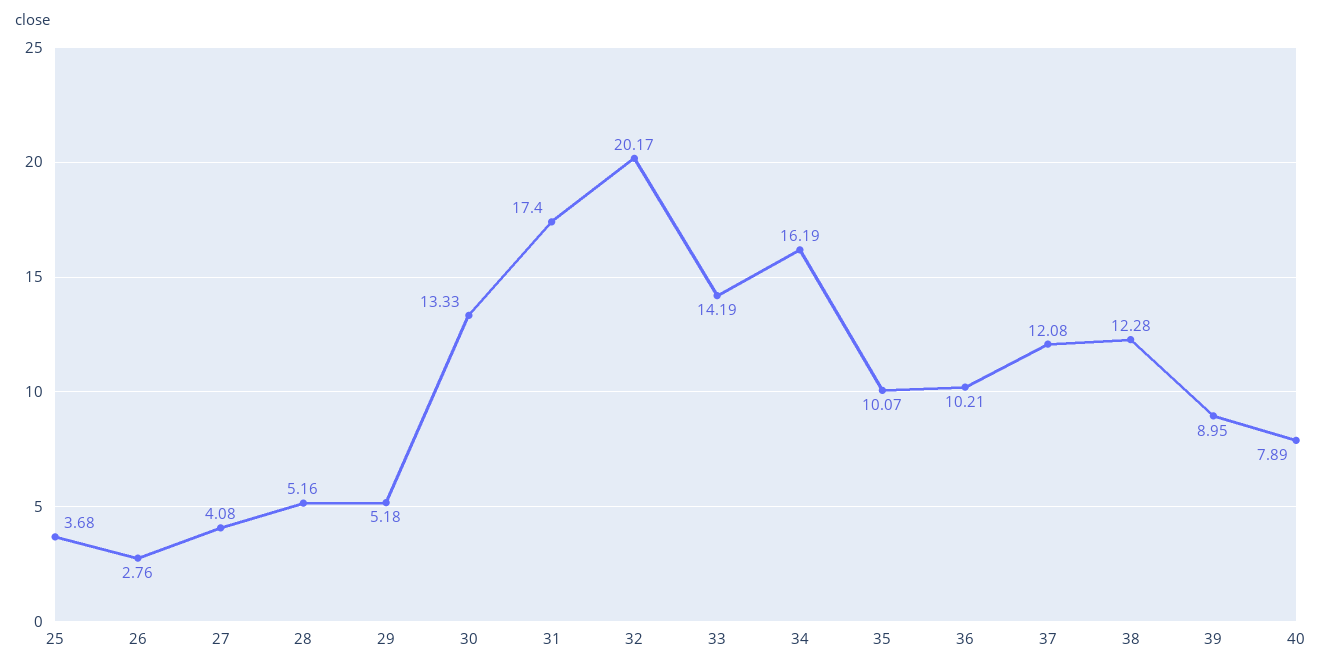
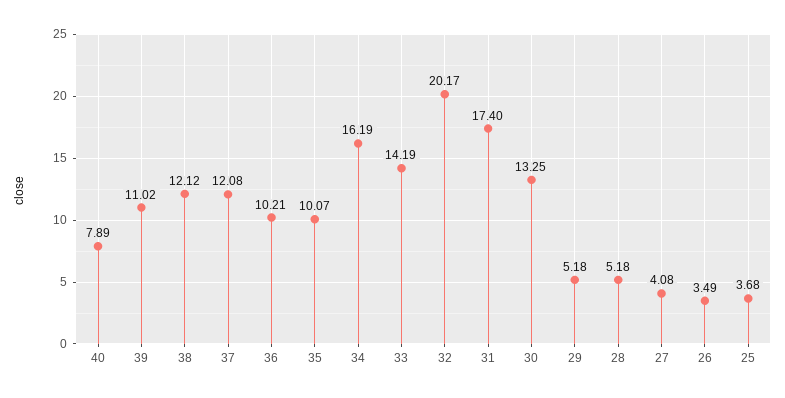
26: 2.76 -> 3.49
28: 5.16 -> 5.18
30: 13.33 -> 13.25
38: 12.28 -> 12.12
39: 8.95 -> 11.02

